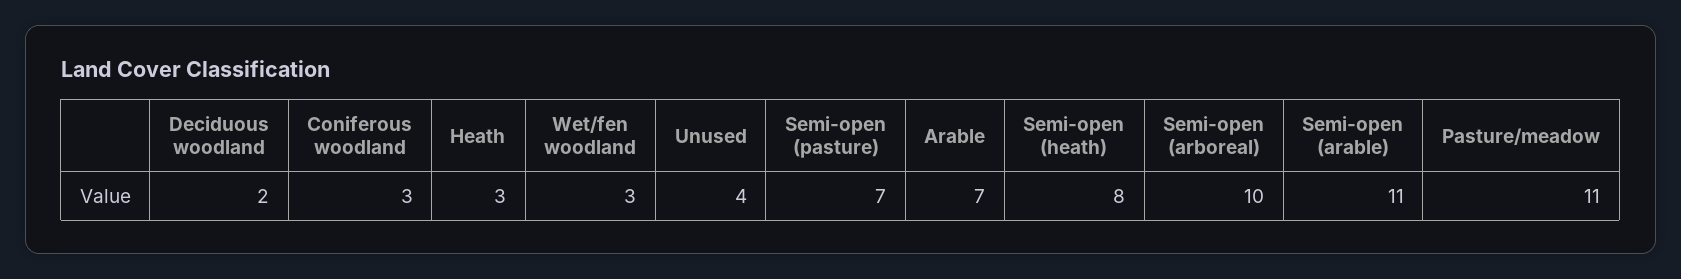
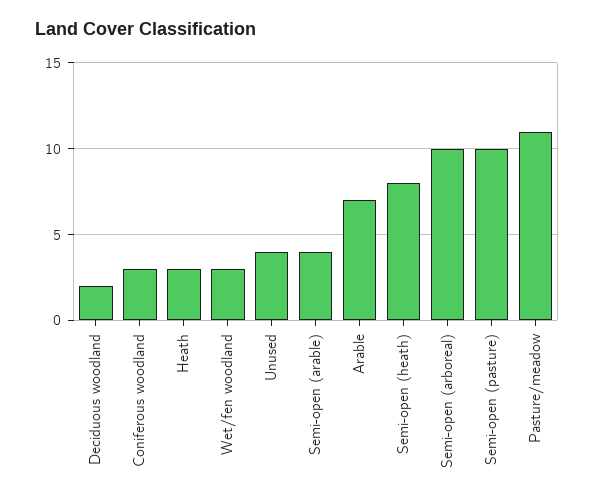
Semi-open (pasture): 7 -> 10
Semi-open (arable): 11 -> 4

